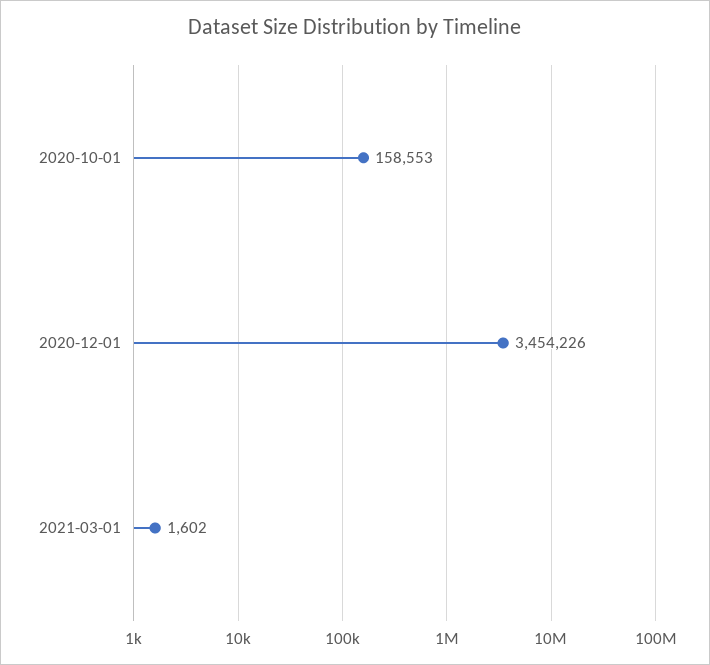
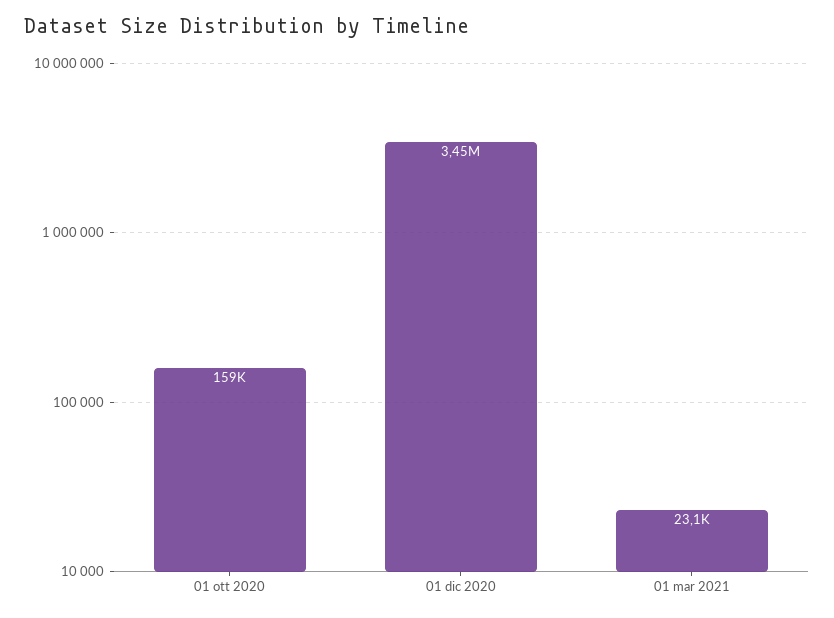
2021-03-01: 1602 -> 23100

